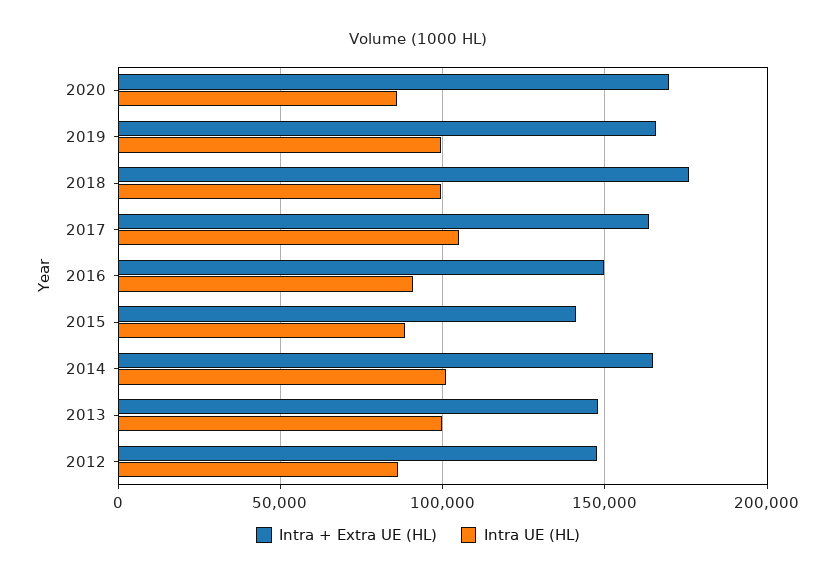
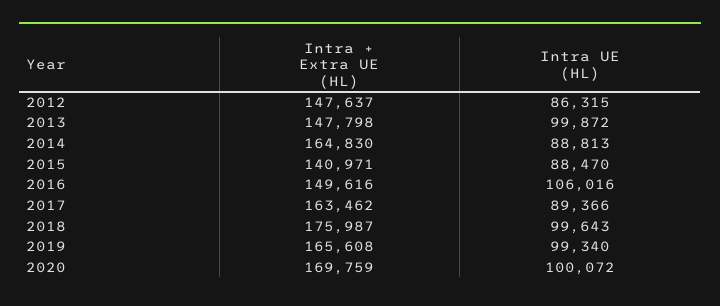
Intra UE (HL), 2020: 85000 -> 100072
Intra UE (HL), 2017: 105000 -> 89366
Intra UE (HL), 2016: 90000 -> 106016
Intra UE (HL), 2014: 100000 -> 88813

